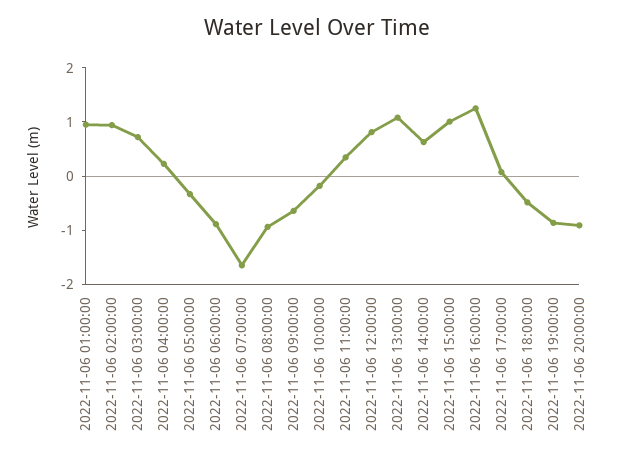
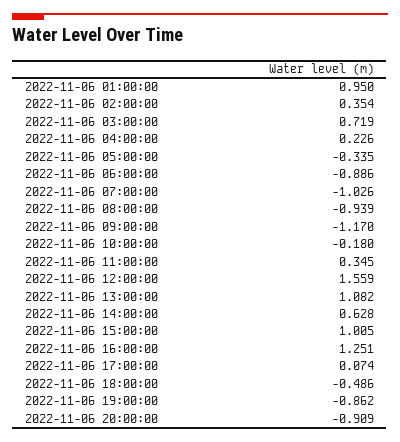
2022-11-06 02:00:00: 1 -> 0.354
2022-11-06 07:00:00: -1.6 -> -1.026
2022-11-06 09:00:00: -0.6 -> -1.17
2022-11-06 12:00:00: 0.8 -> 1.559

